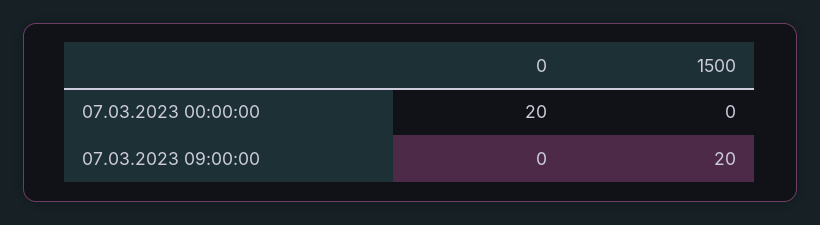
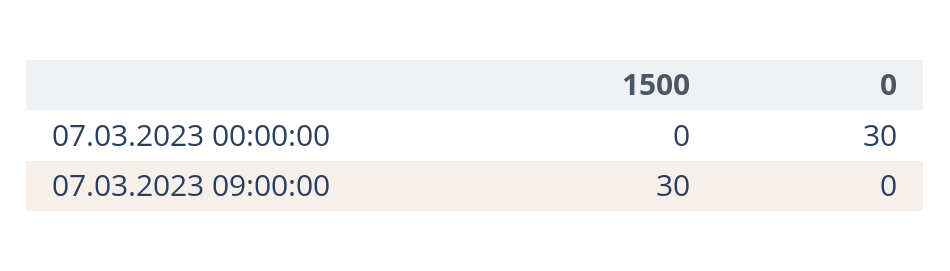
0, 07.03.2023 00:00:00: 20 -> 30
1500, 07.03.2023 09:00:00: 20 -> 30

